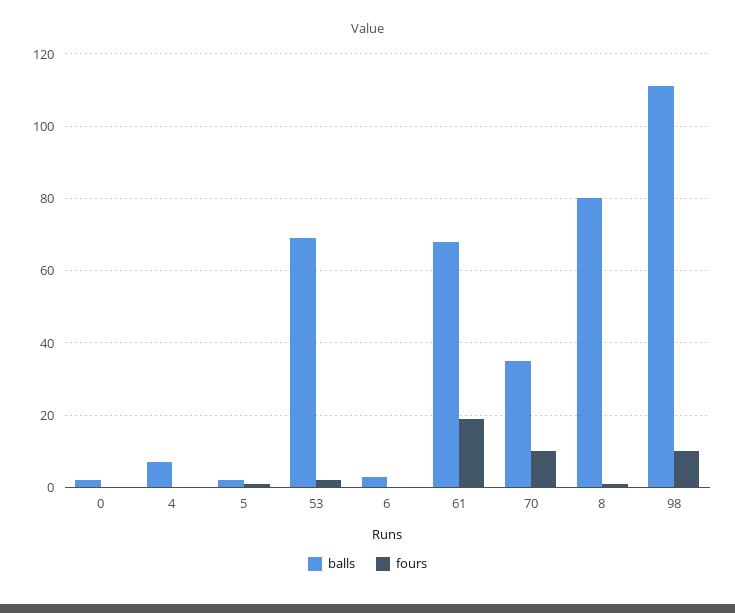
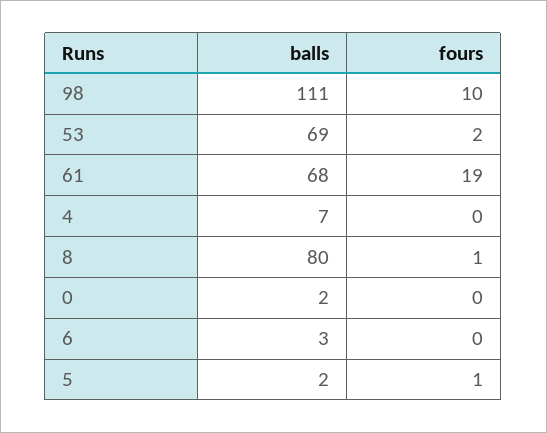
balls, 70: 35 -> none
fours, 70: 10 -> none

